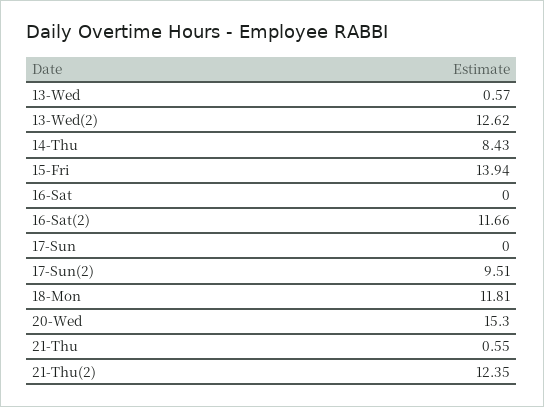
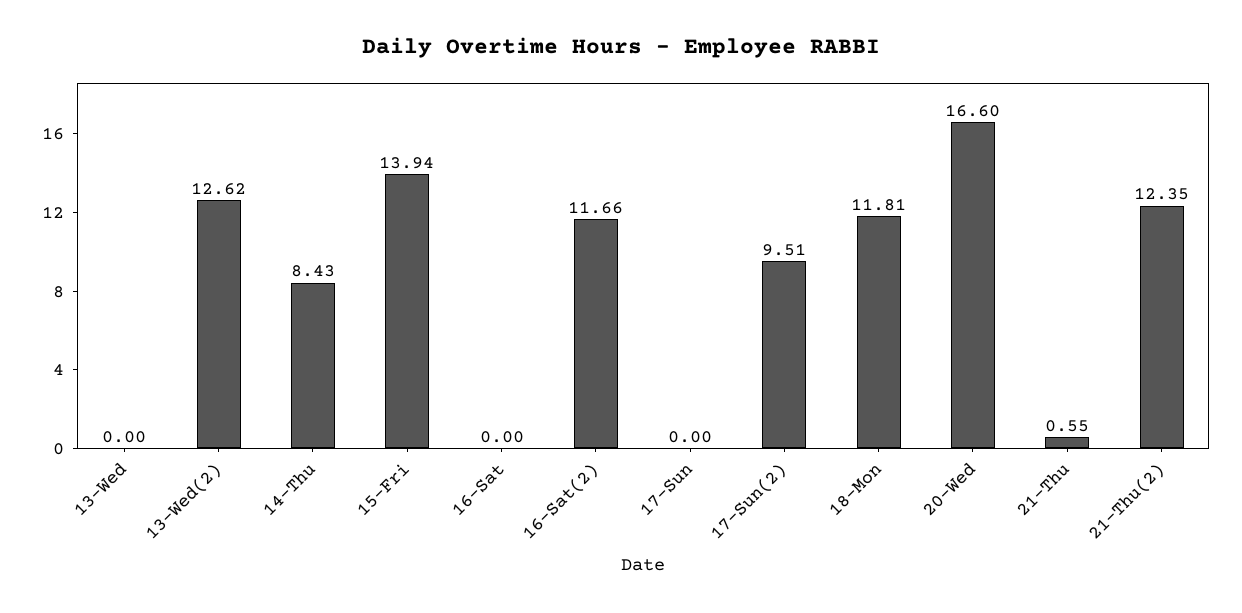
13-Wed: 0.57 -> 0
20-Wed: 15.3 -> 16.6

